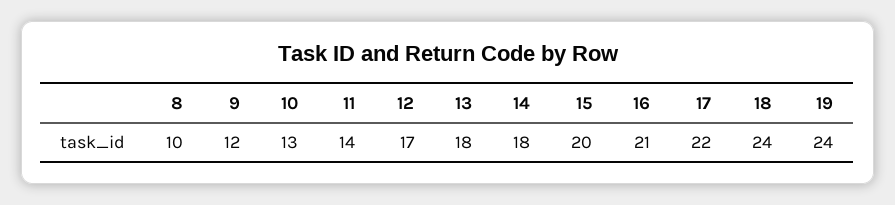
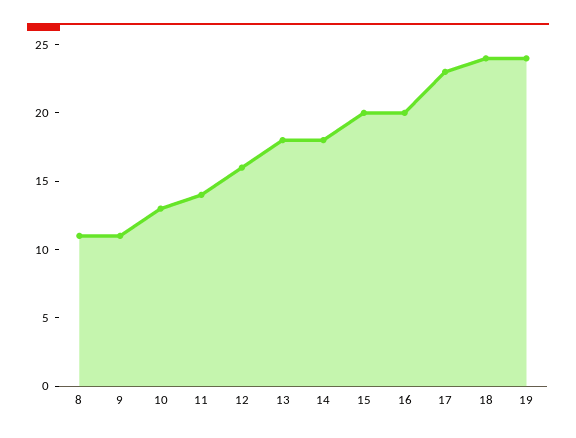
8: 10 -> 11
9: 12 -> 11
12: 17 -> 16
16: 21 -> 20
17: 22 -> 23

